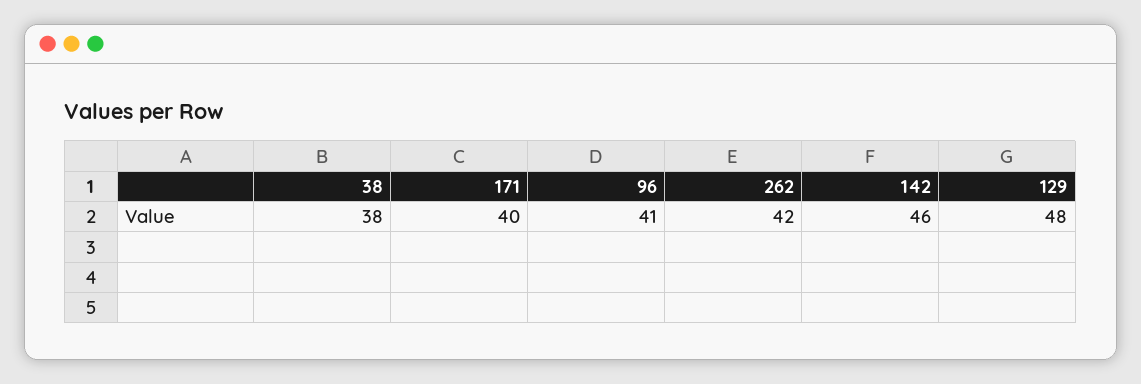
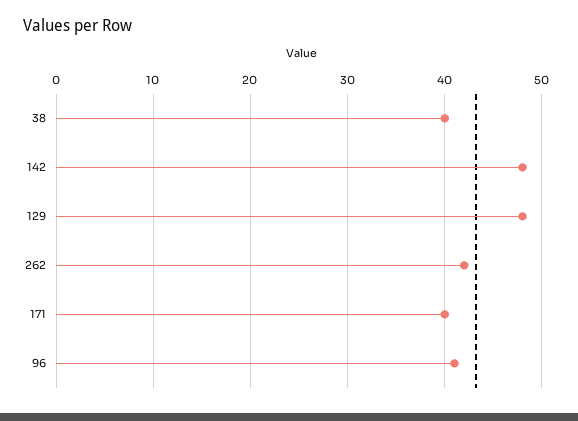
38: 38 -> 40
142: 46 -> 48

